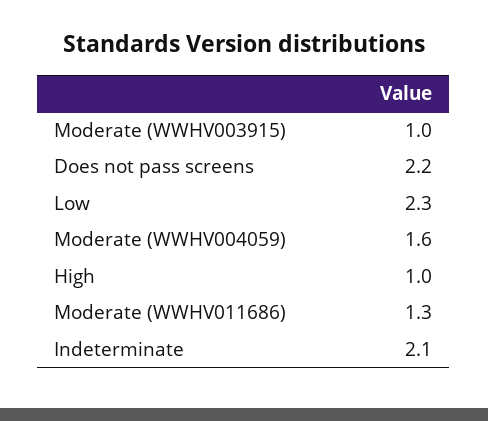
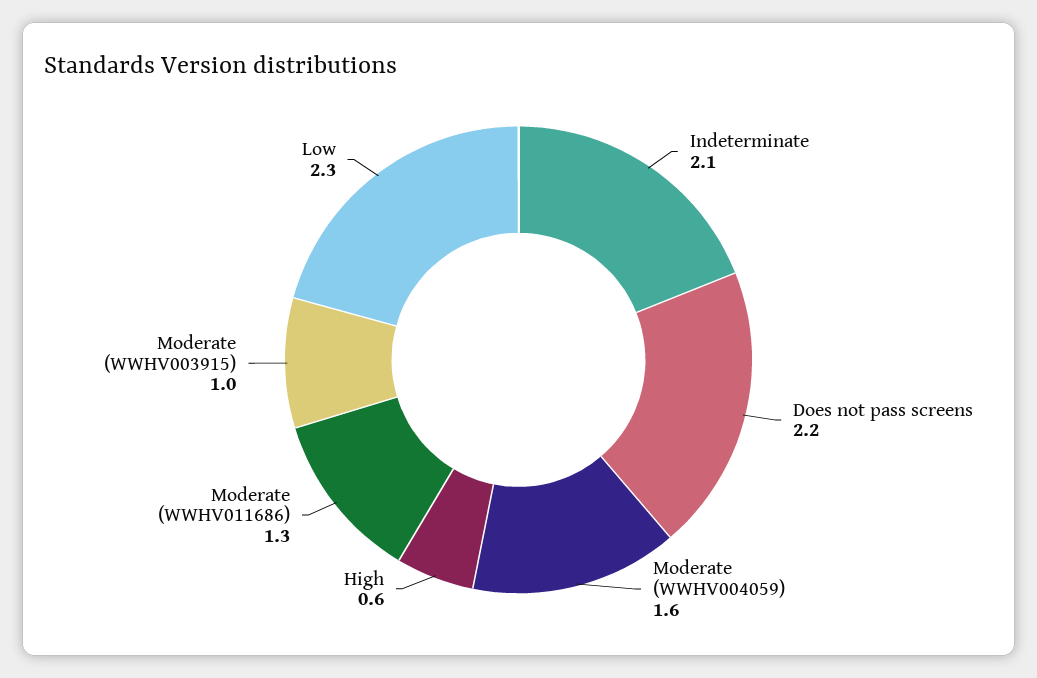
High: 1 -> 0.6

